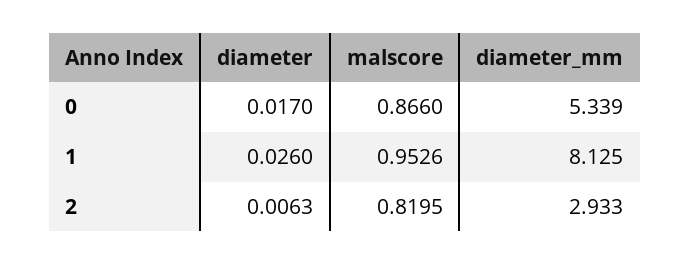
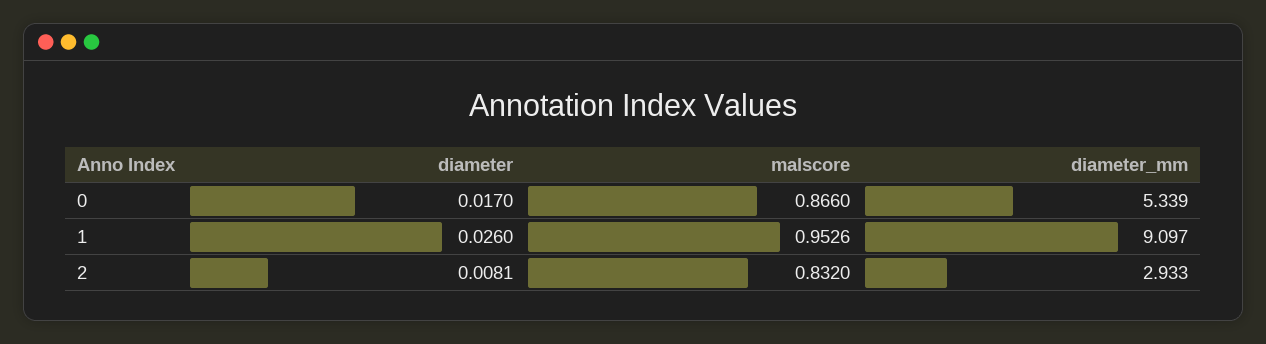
diameter_mm, 1: 8.125 -> 9.097
diameter, 2: 0.0063 -> 0.0081
malscore, 2: 0.8195 -> 0.832

